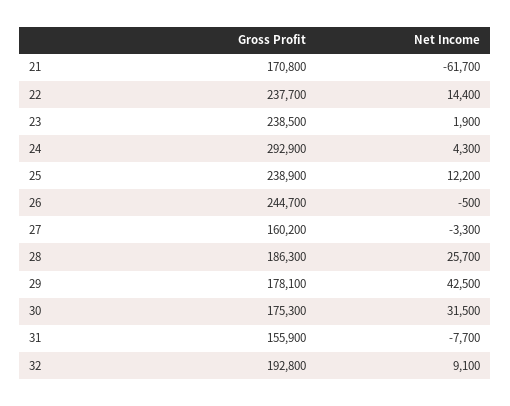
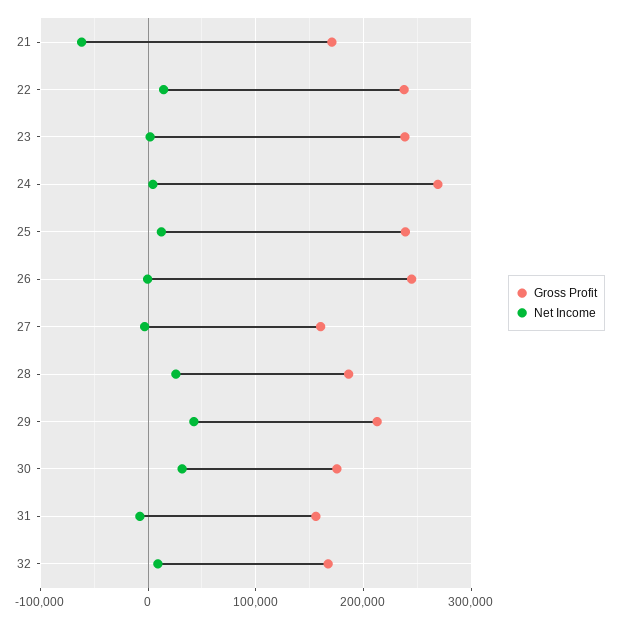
Gross Profit, 24: 292900 -> 270000
Gross Profit, 29: 178100 -> 210000
Gross Profit, 32: 192800 -> 170000

